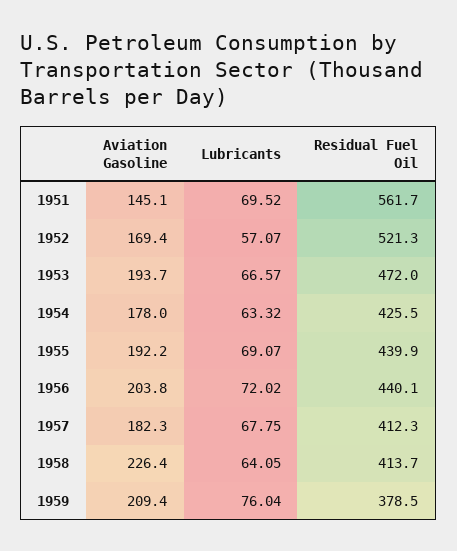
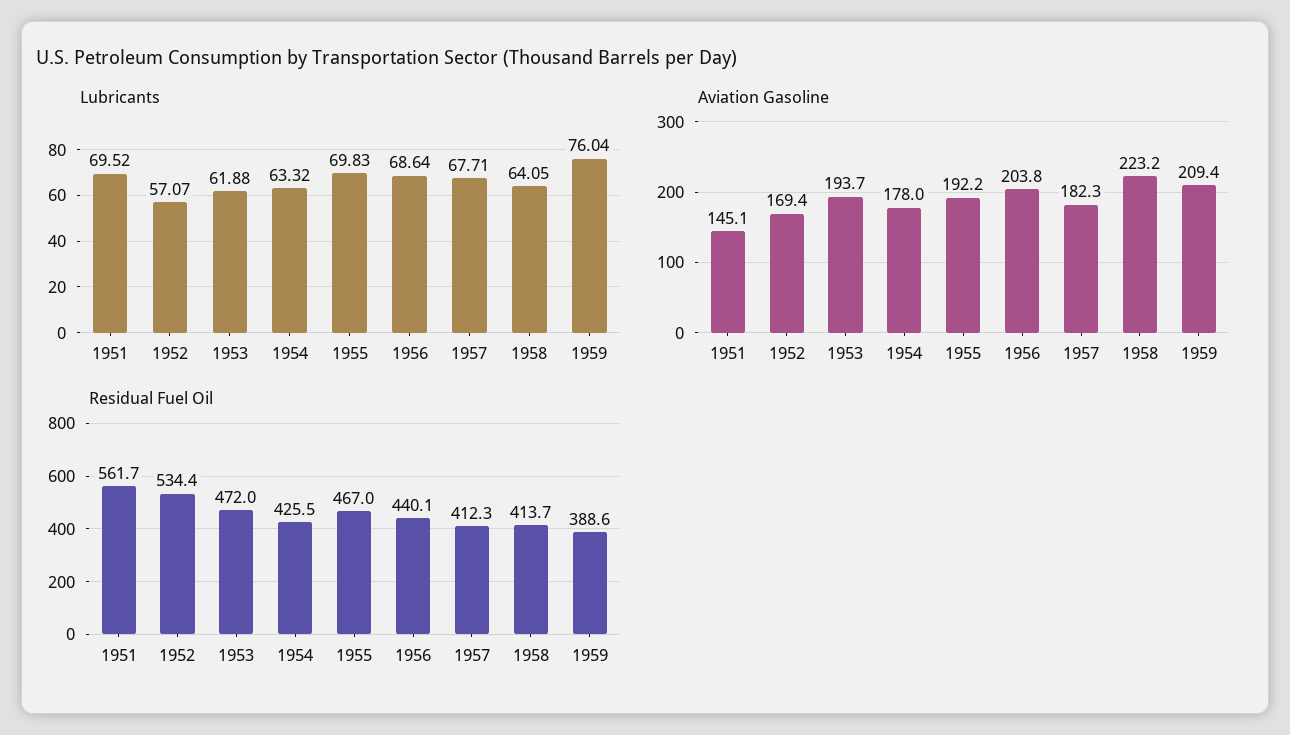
Residual Fuel Oil, 1952: 521.3 -> 534.4
Lubricants, 1953: 66.57 -> 61.88
Lubricants, 1955: 69.07 -> 69.83
Residual Fuel Oil, 1955: 439.9 -> 467
Lubricants, 1956: 72.02 -> 68.64
Lubricants, 1957: 67.75 -> 67.71
Aviation Gasoline, 1958: 226.4 -> 223.2
Residual Fuel Oil, 1959: 378.5 -> 388.6

